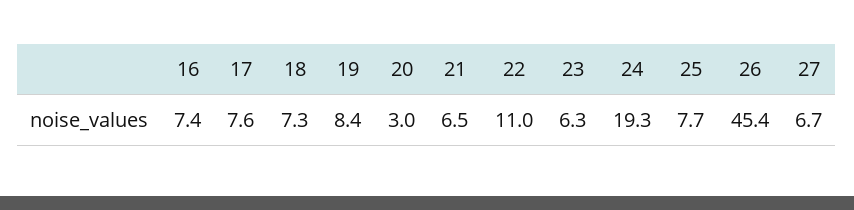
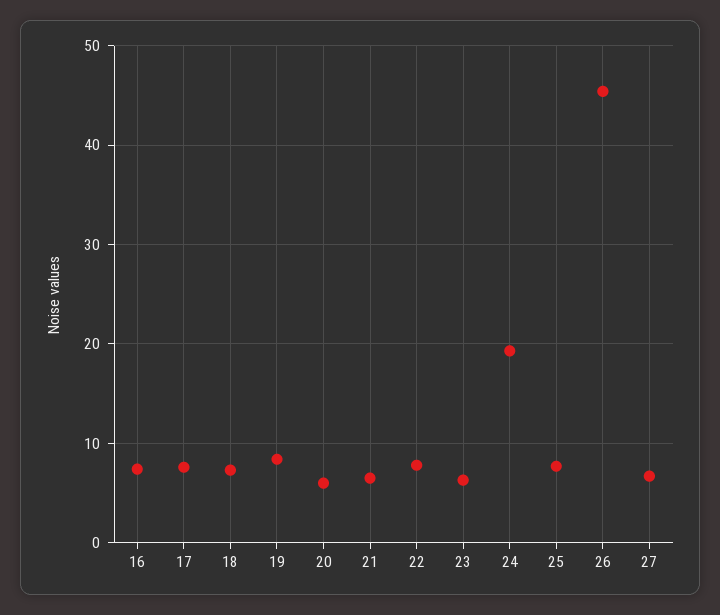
20: 3 -> 6
22: 11 -> 8

